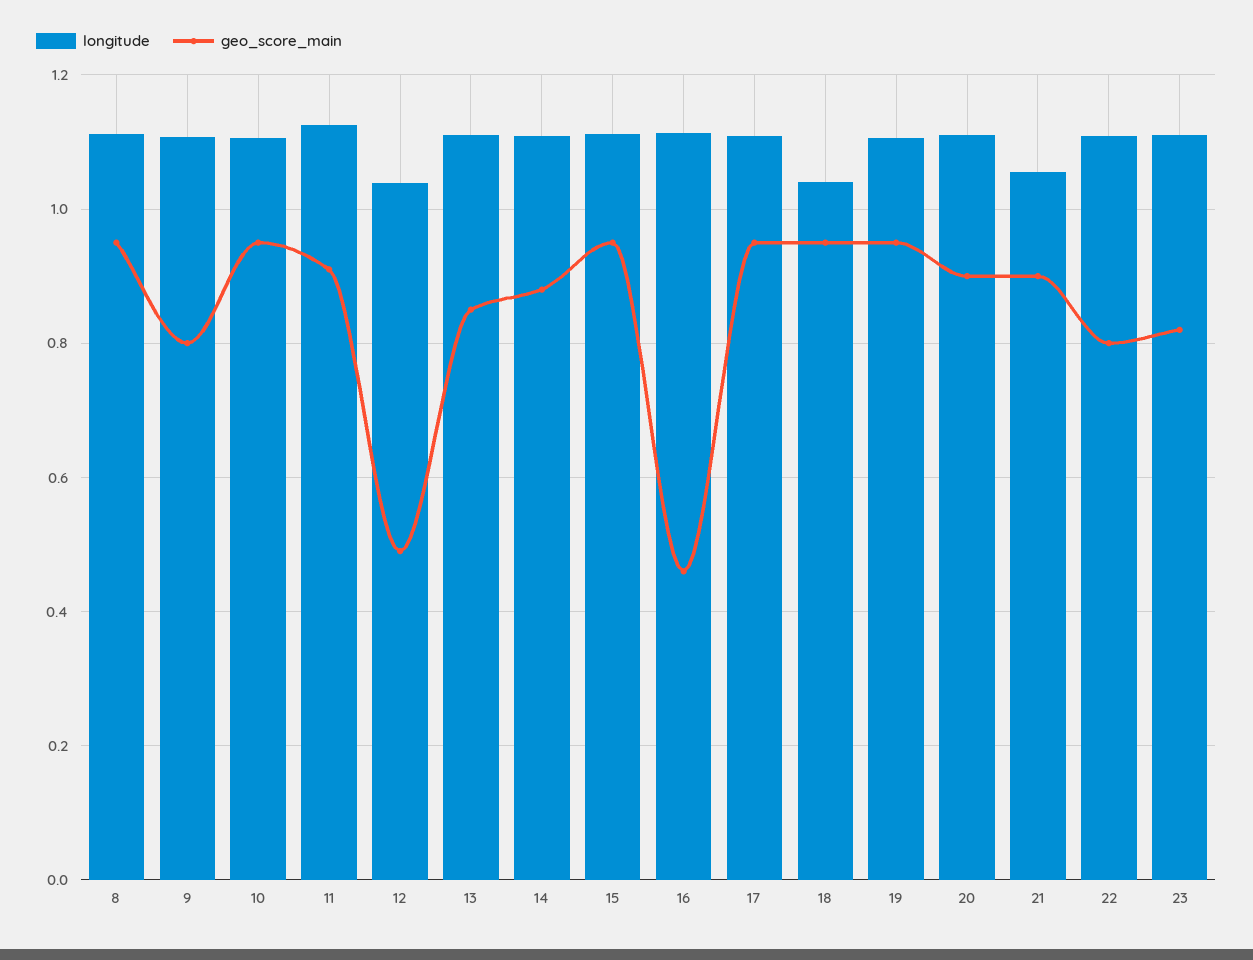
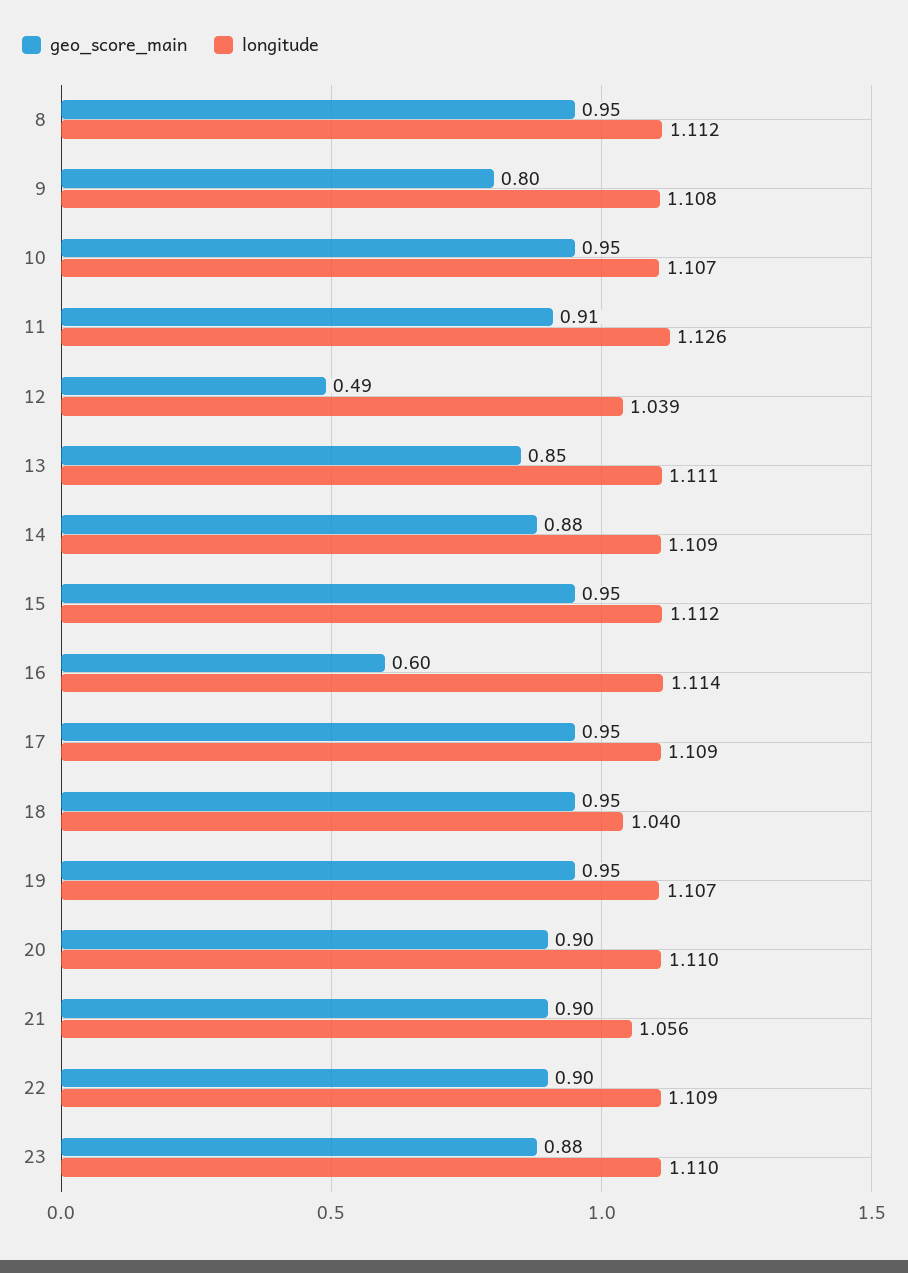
geo_score_main, 16: 0.46 -> 0.6
geo_score_main, 22: 0.8 -> 0.9
geo_score_main, 23: 0.82 -> 0.88

